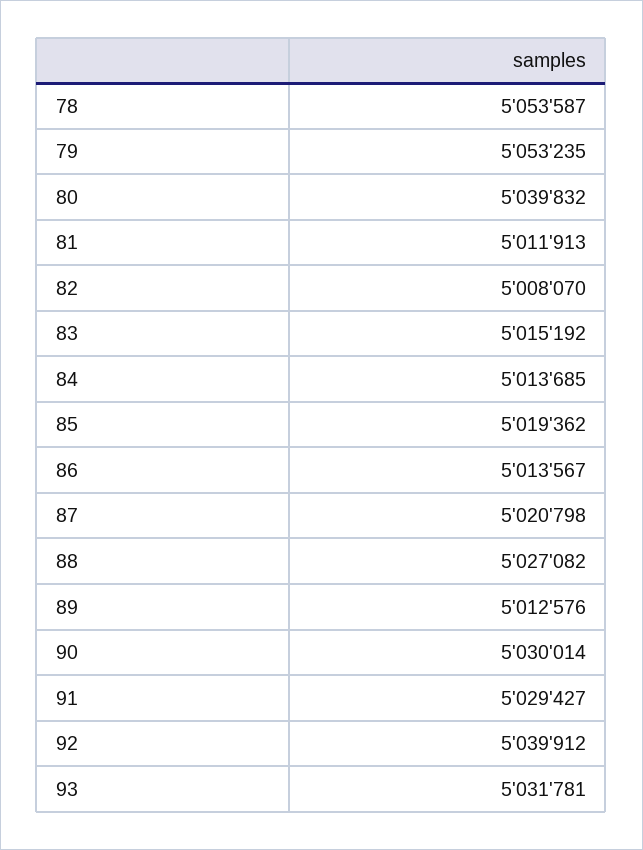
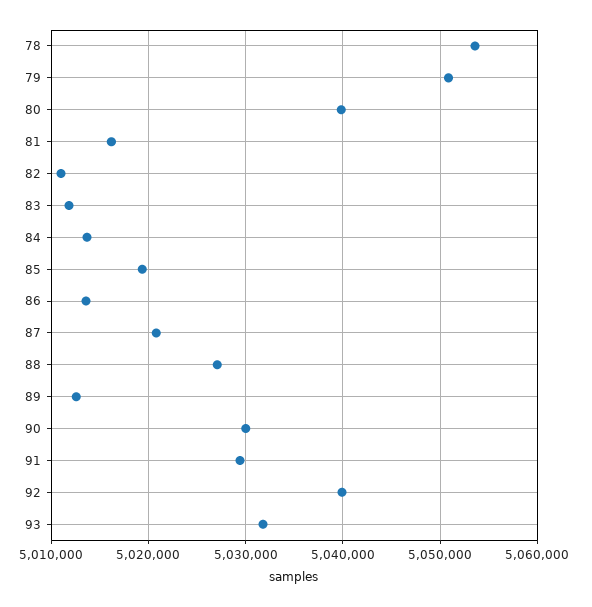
79: 5053235 -> 5051000
81: 5011913 -> 5016000
82: 5008070 -> 5011000
83: 5015192 -> 5012000

